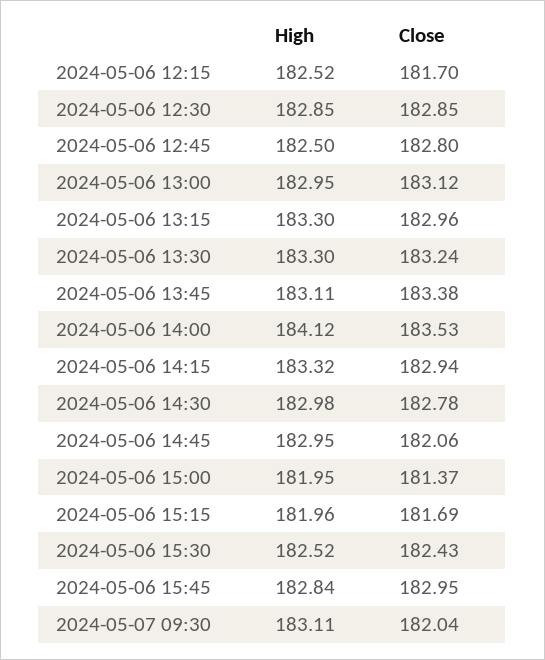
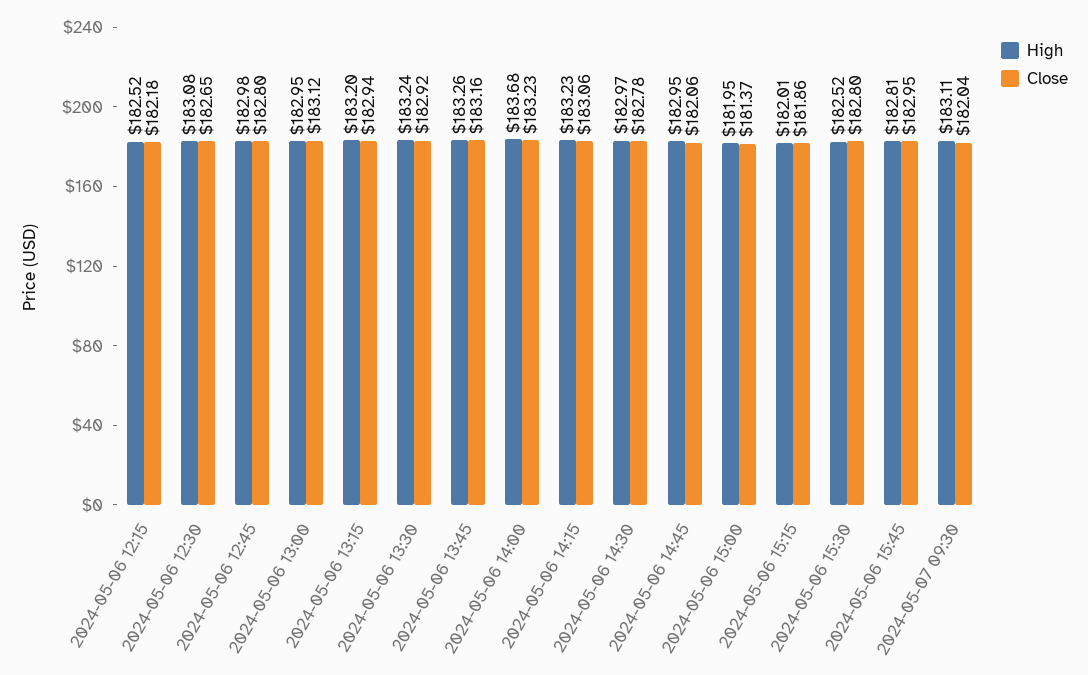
Close, 2024-05-06 12:15: 181.7 -> 182.18
High, 2024-05-06 12:30: 182.85 -> 183.08
Close, 2024-05-06 12:30: 182.85 -> 182.65
High, 2024-05-06 12:45: 182.5 -> 182.98
High, 2024-05-06 13:15: 183.3 -> 183.2
Close, 2024-05-06 13:15: 182.96 -> 182.94
High, 2024-05-06 13:30: 183.3 -> 183.24
Close, 2024-05-06 13:30: 183.24 -> 182.92
High, 2024-05-06 13:45: 183.11 -> 183.26
Close, 2024-05-06 13:45: 183.38 -> 183.16
High, 2024-05-06 14:00: 184.12 -> 183.68
Close, 2024-05-06 14:00: 183.53 -> 183.23
High, 2024-05-06 14:15: 183.32 -> 183.23
Close, 2024-05-06 14:15: 182.94 -> 183.06
High, 2024-05-06 14:30: 182.98 -> 182.97
High, 2024-05-06 15:15: 181.96 -> 182.01
Close, 2024-05-06 15:15: 181.69 -> 181.86
Close, 2024-05-06 15:30: 182.43 -> 182.8
High, 2024-05-06 15:45: 182.84 -> 182.81

